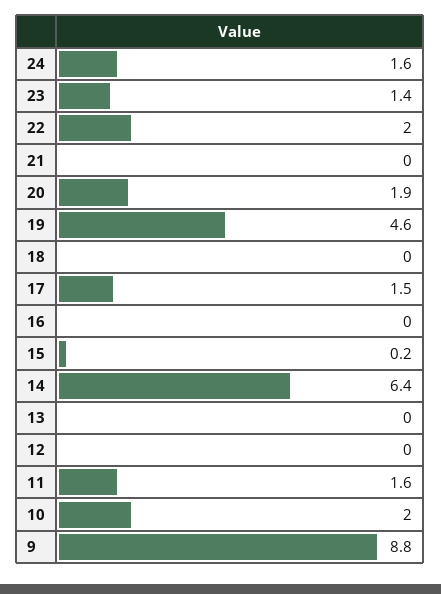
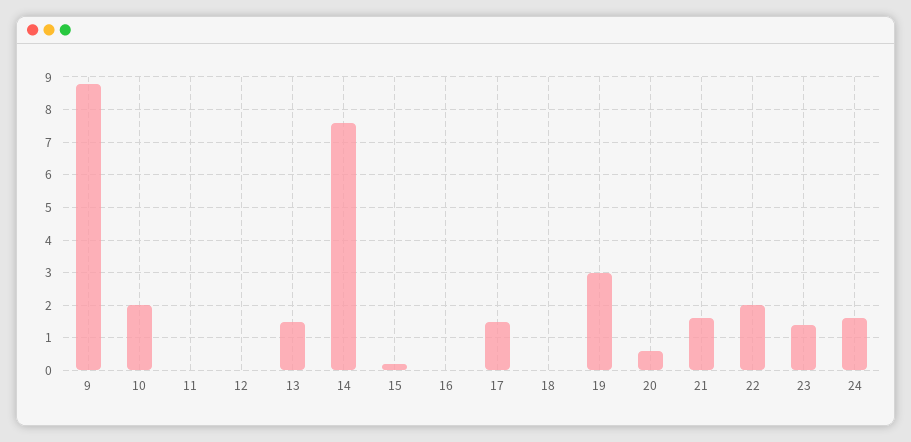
21: 0 -> 1.5
20: 1.9 -> 0.5
19: 4.6 -> 3
14: 6.4 -> 7.5
13: 0 -> 1.5
11: 1.6 -> 0

